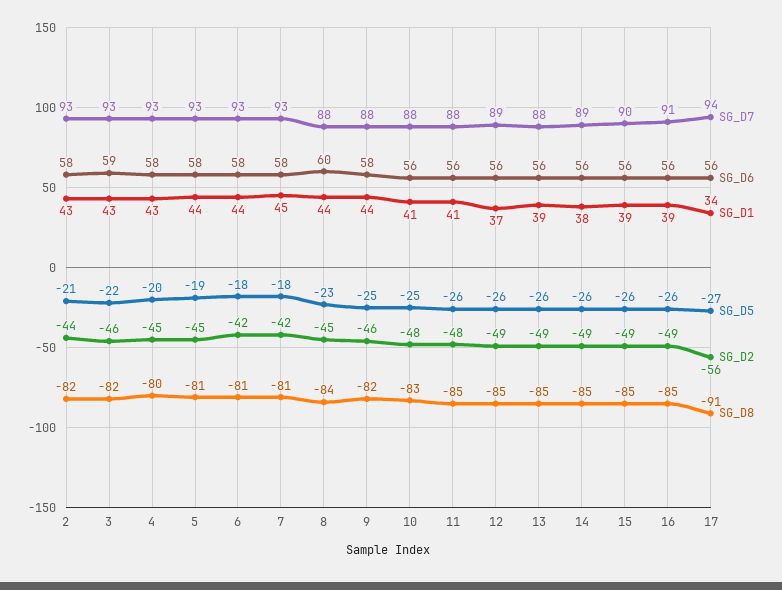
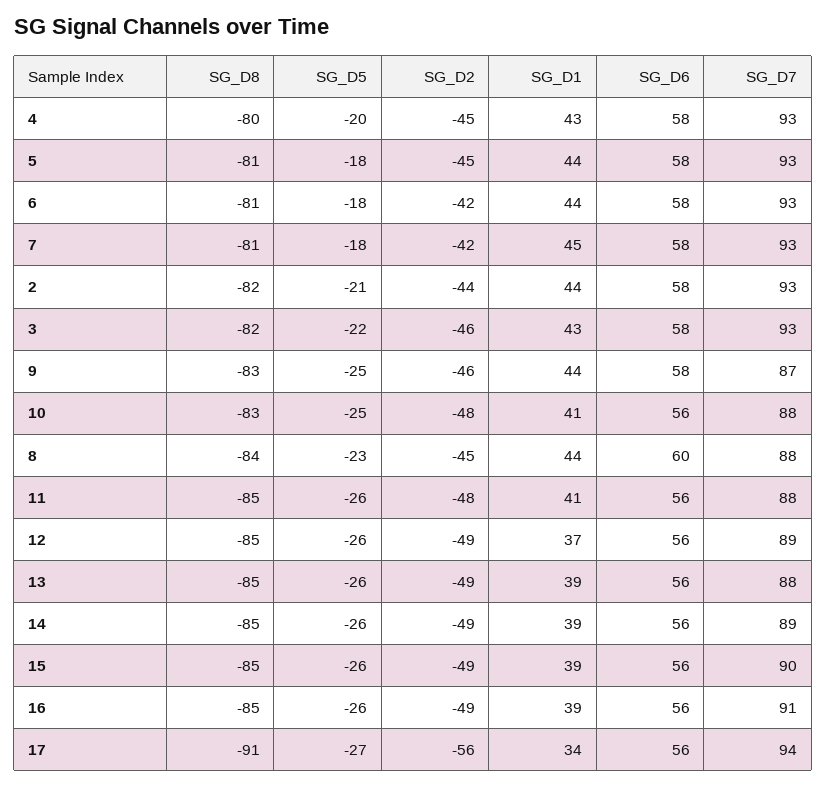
SG_D1, 2: 43 -> 44
SG_D6, 3: 59 -> 58
SG_D5, 5: -19 -> -18
SG_D7, 9: 88 -> 87
SG_D8, 9: -82 -> -83
SG_D1, 14: 38 -> 39

